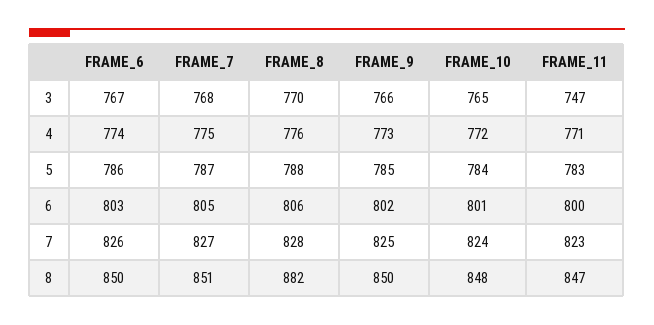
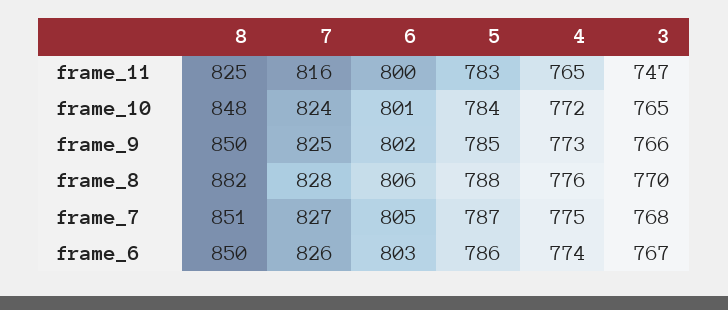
FRAME_11, 4: 771 -> 765
FRAME_11, 7: 823 -> 816
FRAME_11, 8: 847 -> 825

